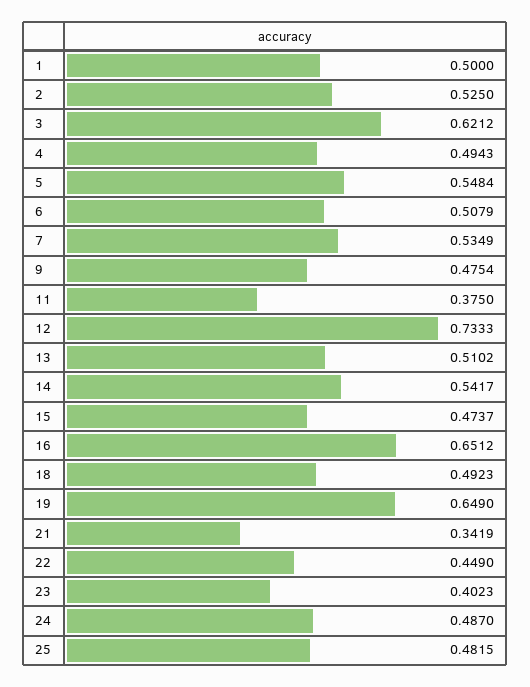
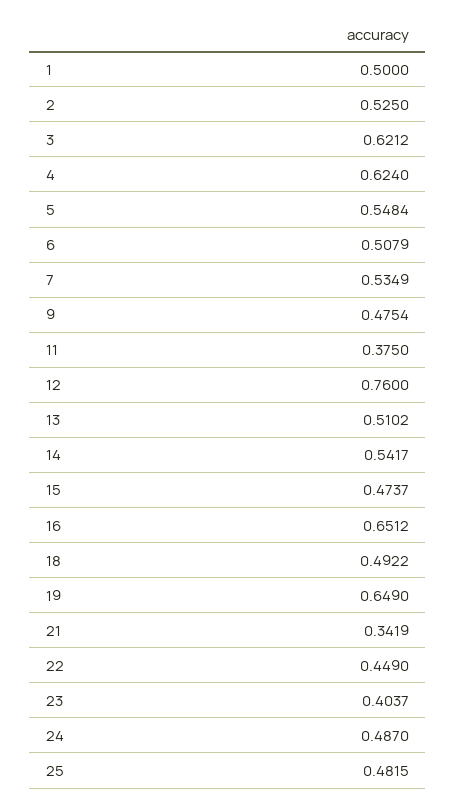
4: 0.4943 -> 0.624
12: 0.7333 -> 0.76
18: 0.4923 -> 0.4922
23: 0.4023 -> 0.4037

